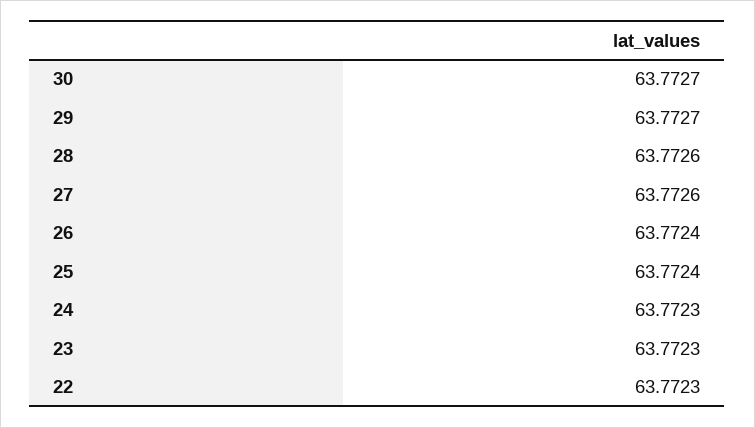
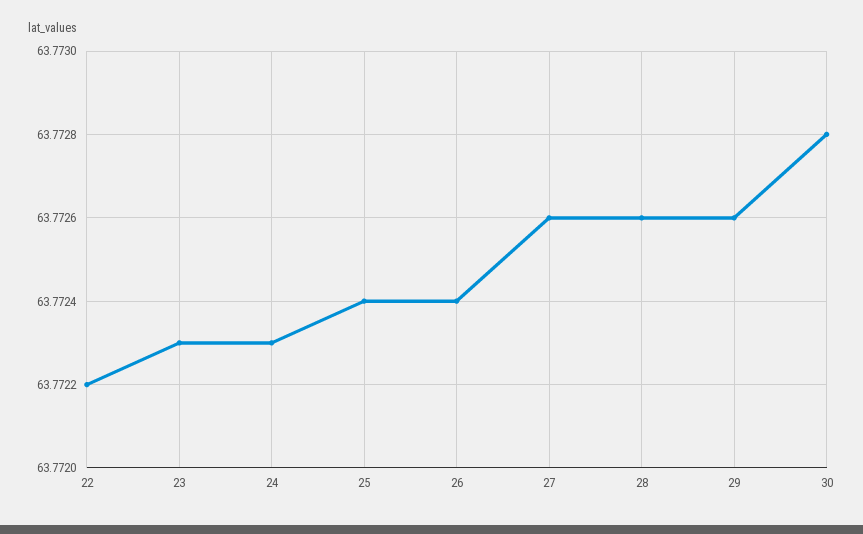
30: 63.7727 -> 63.7728
29: 63.7727 -> 63.7726
22: 63.7723 -> 63.7722

